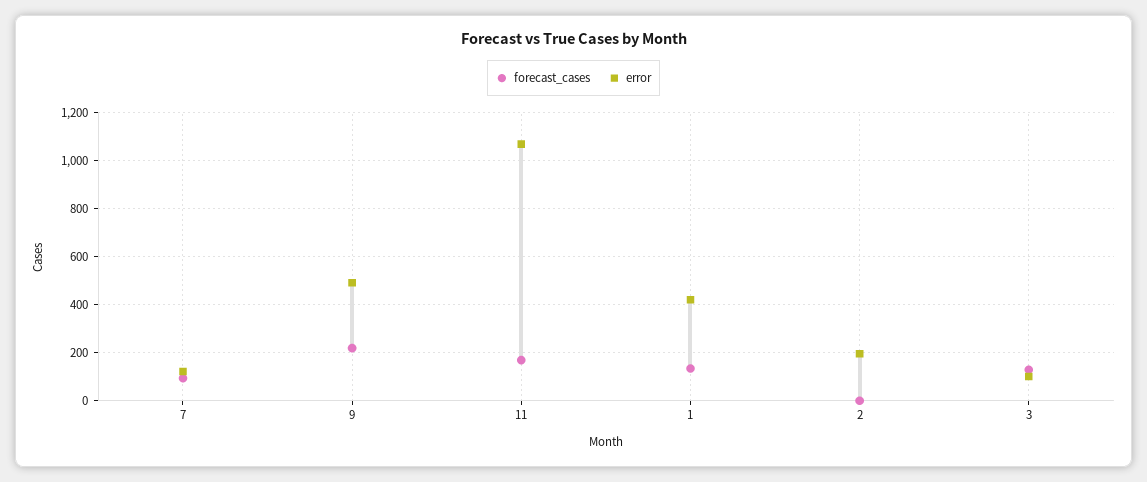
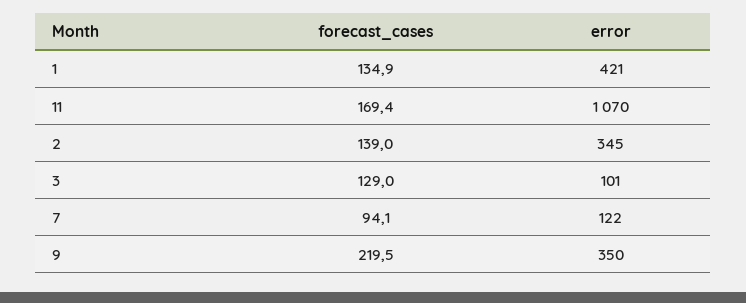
error, 9: 500 -> 350
forecast_cases, 2: 0 -> 139
error, 2: 200 -> 345

